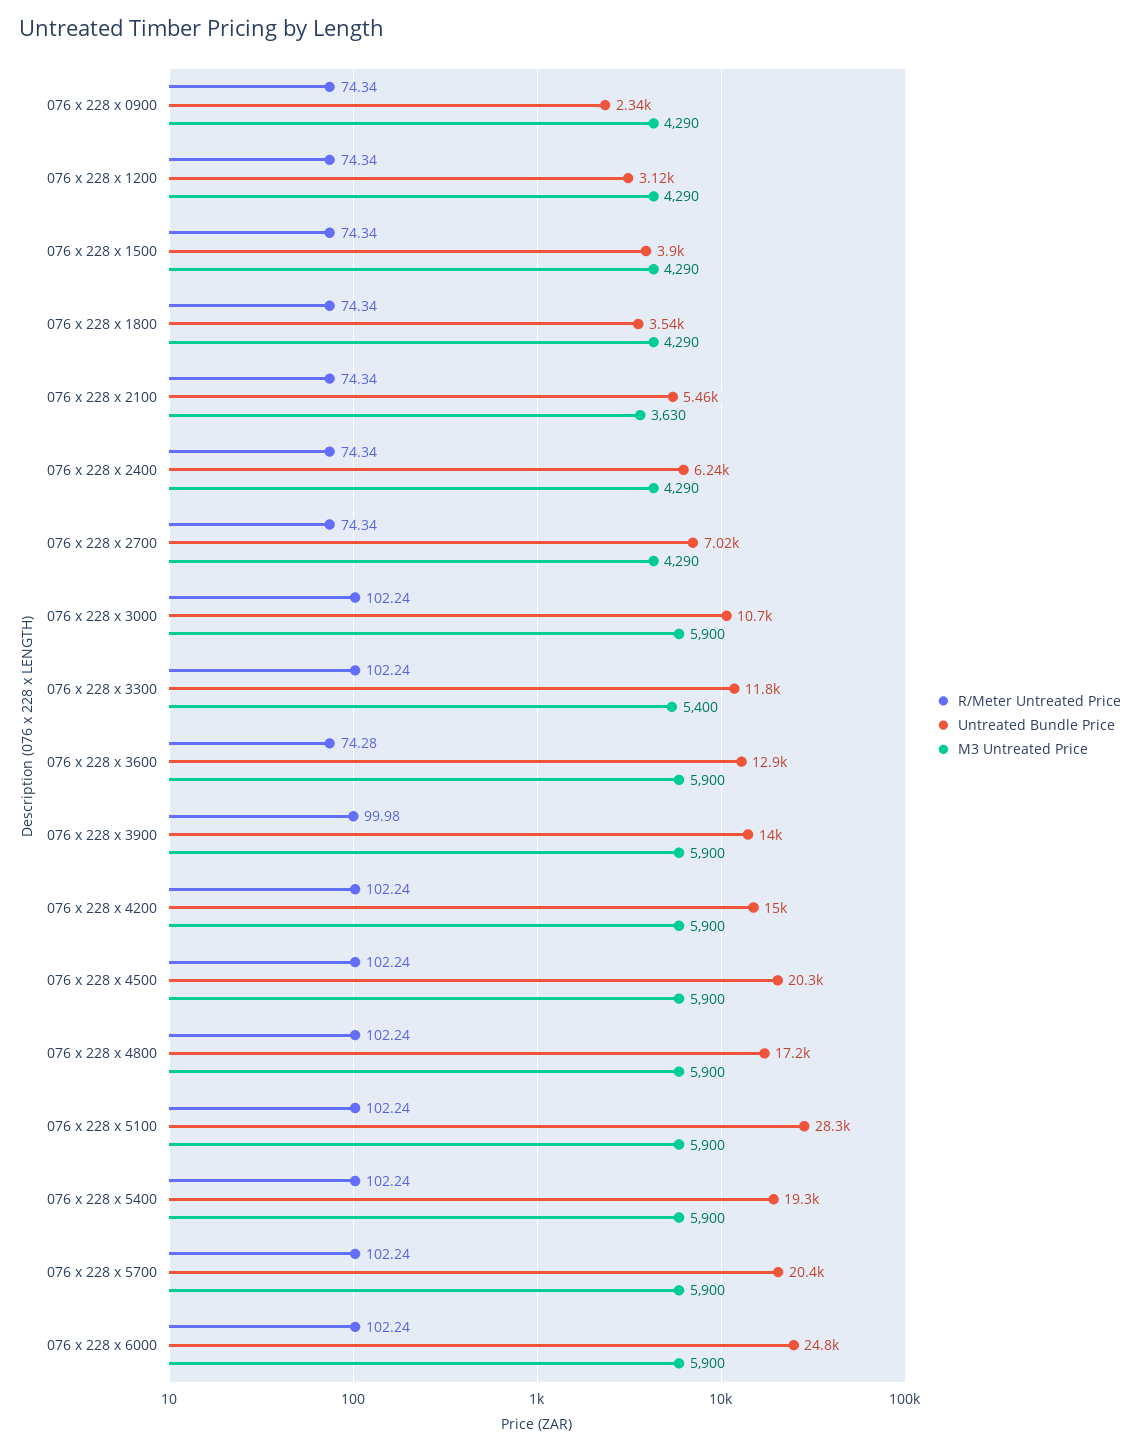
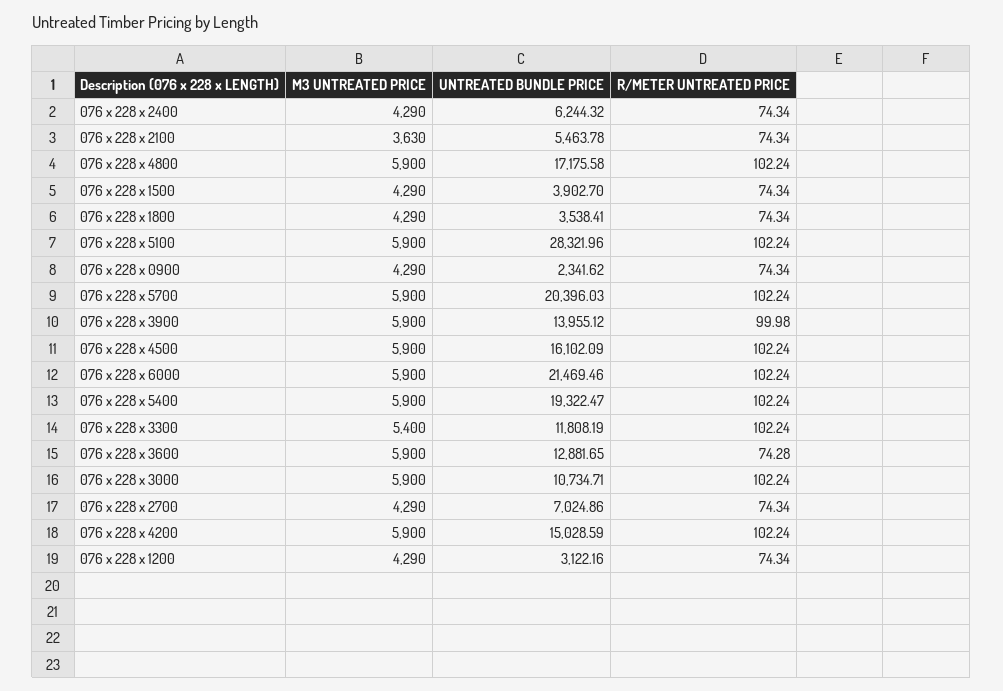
Untreated Bundle Price, 076 x 228 x 4500: 20300 -> 16102.09
Untreated Bundle Price, 076 x 228 x 6000: 24800 -> 21469.46

